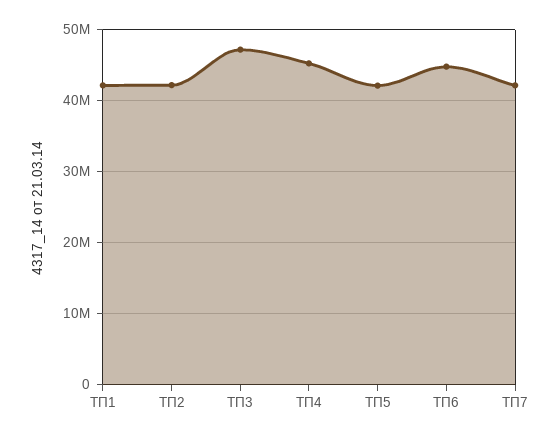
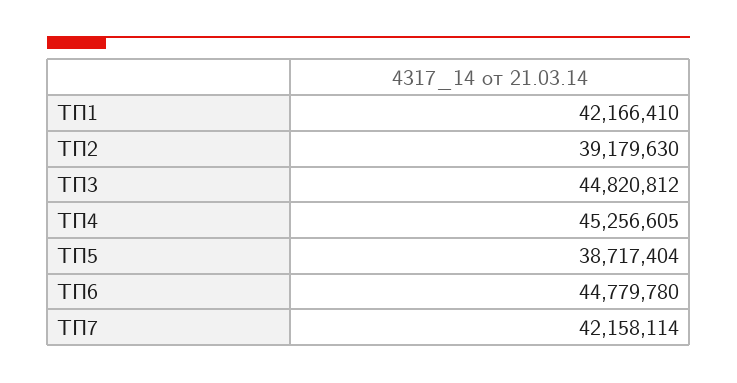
ТП2: 42000000 -> 39179630
ТП3: 47000000 -> 44820812
ТП5: 42000000 -> 38717404

